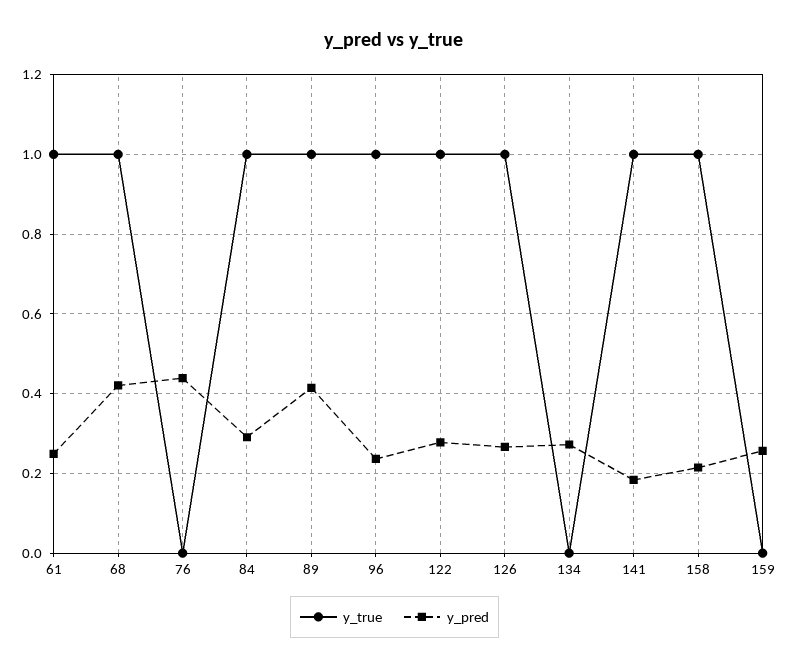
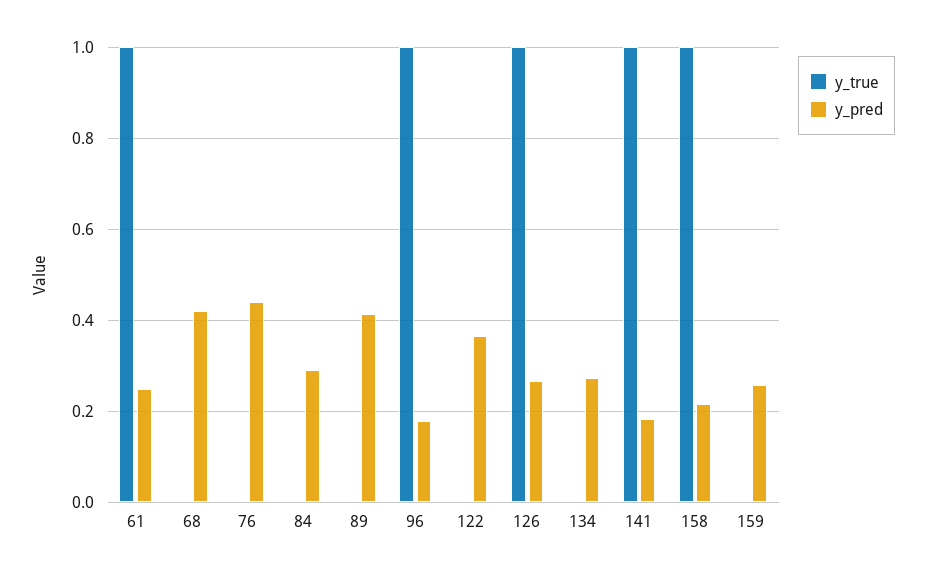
y_true, 68: 1 -> 0
y_true, 84: 1 -> 0
y_true, 89: 1 -> 0
y_pred, 96: 0.24 -> 0.18
y_true, 122: 1 -> 0
y_pred, 122: 0.28 -> 0.36

